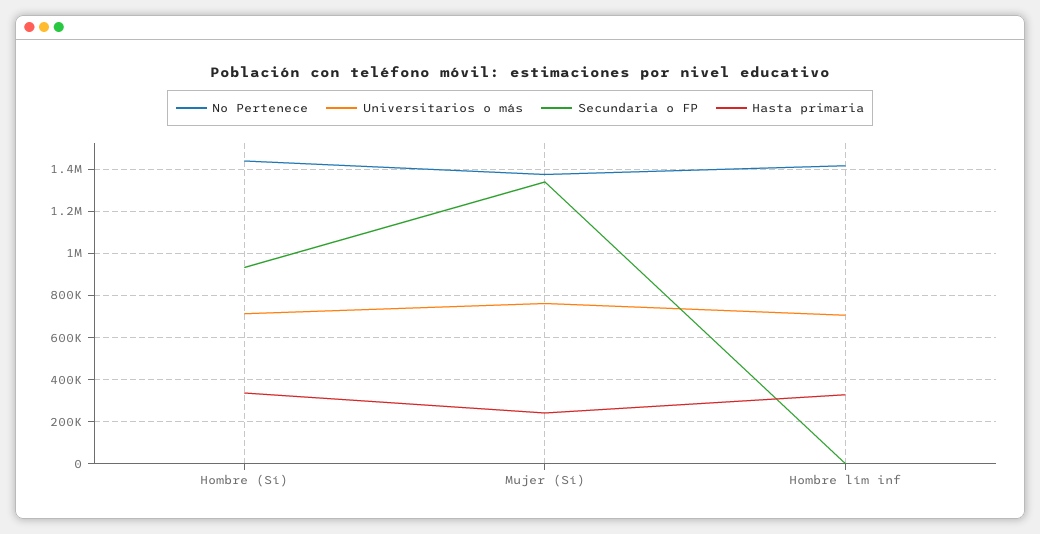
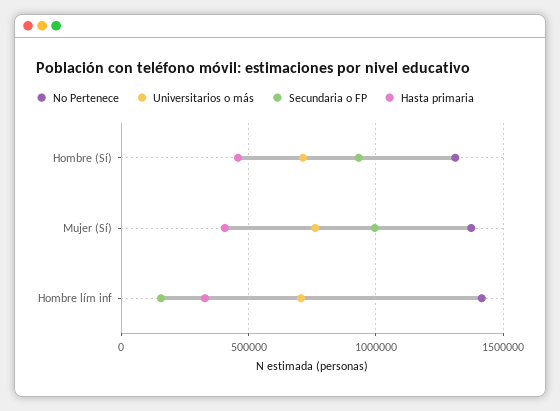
No Pertenece, Hombre (Sí): 1450000 -> 1300000
Hasta primaria, Hombre (Sí): 350000 -> 450000
Secundaria o FP, Mujer (Sí): 1350000 -> 1000000
Hasta primaria, Mujer (Sí): 250000 -> 400000
Secundaria o FP, Hombre lím inf: 0 -> 150000

